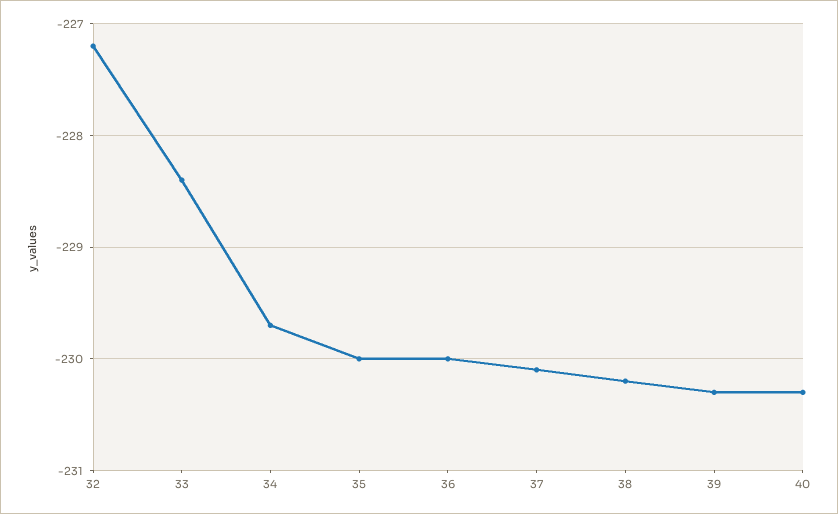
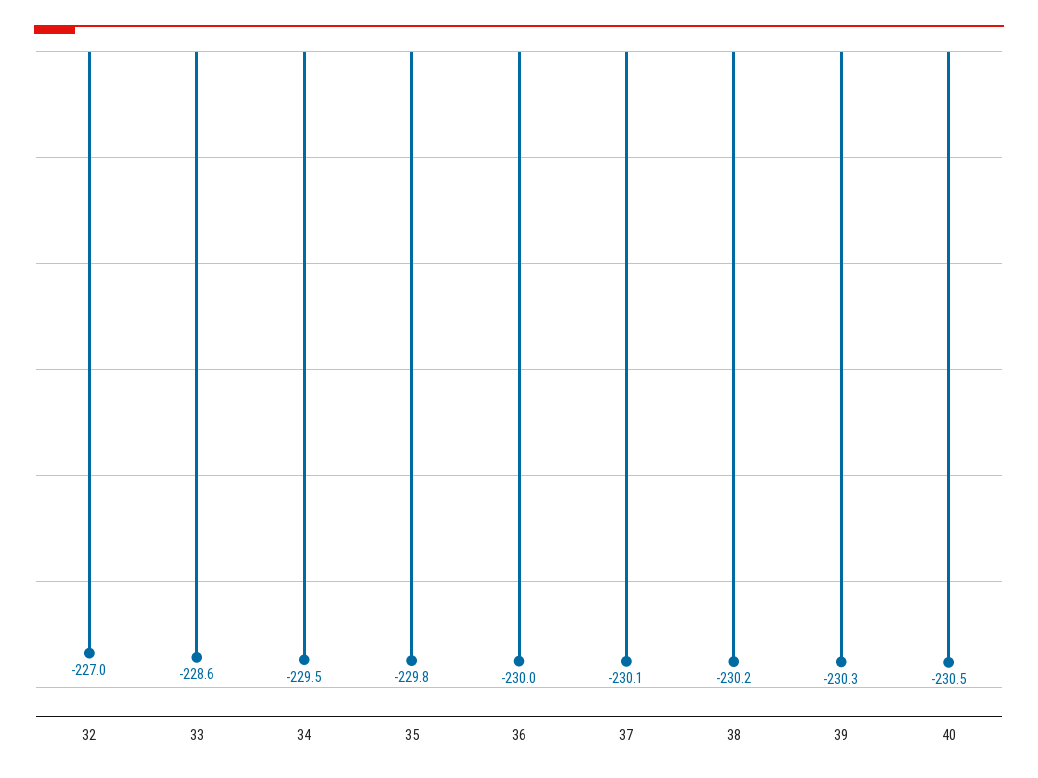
32: -227.2 -> -227
33: -228.4 -> -228.6
34: -229.7 -> -229.5
35: -230 -> -229.8
40: -230.3 -> -230.5

